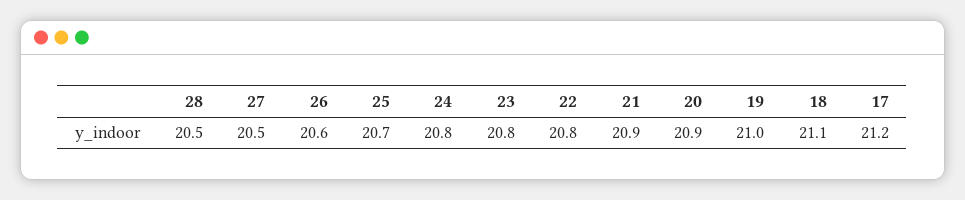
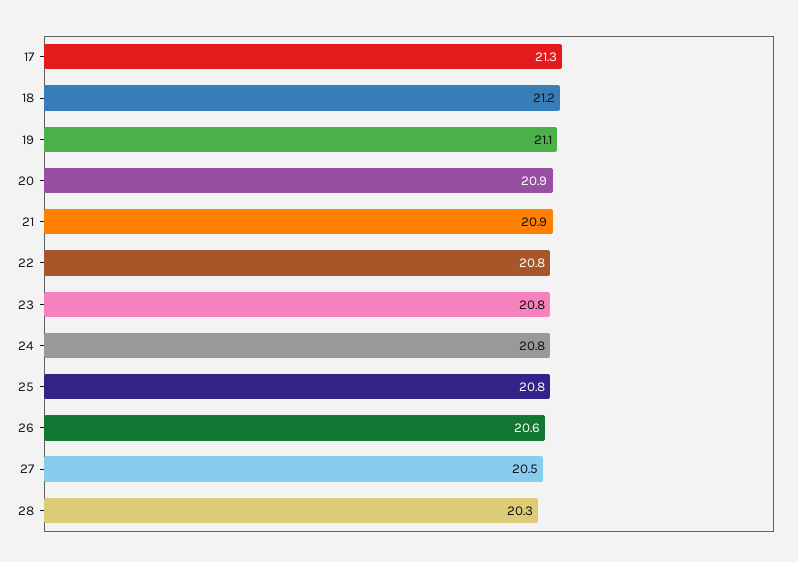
28: 20.5 -> 20.3
25: 20.7 -> 20.8
19: 21 -> 21.1
18: 21.1 -> 21.2
17: 21.2 -> 21.3

